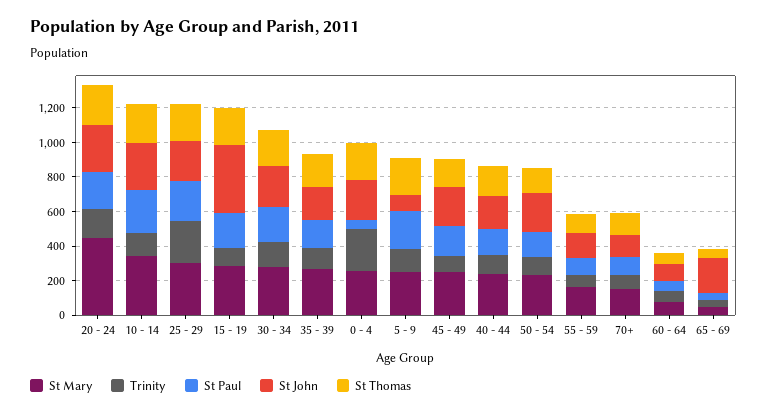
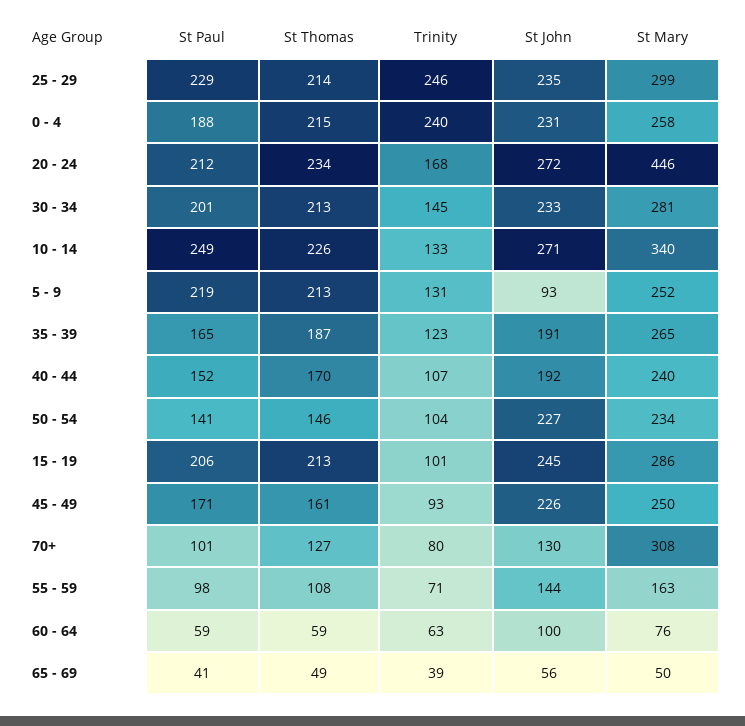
St John, 15 - 19: 400 -> 245
St Paul, 0 - 4: 50 -> 188
St Mary, 70+: 150 -> 308
St John, 65 - 69: 200 -> 56

